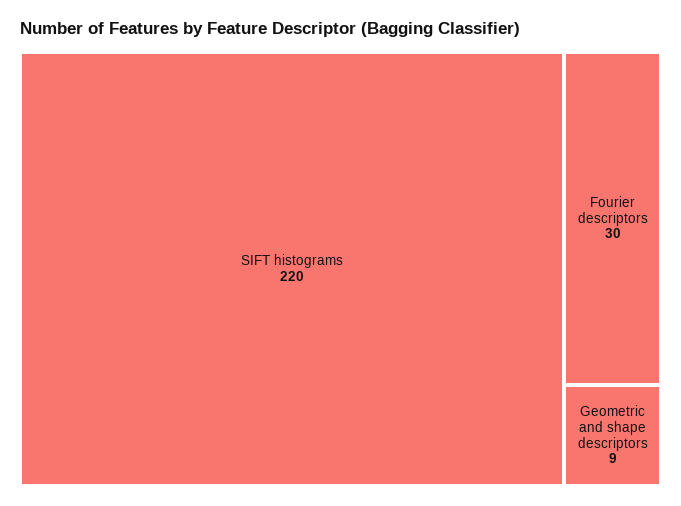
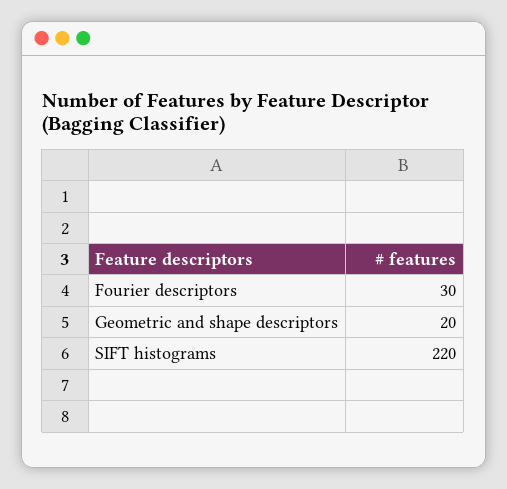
Geometric and shape descriptors: 9 -> 20

